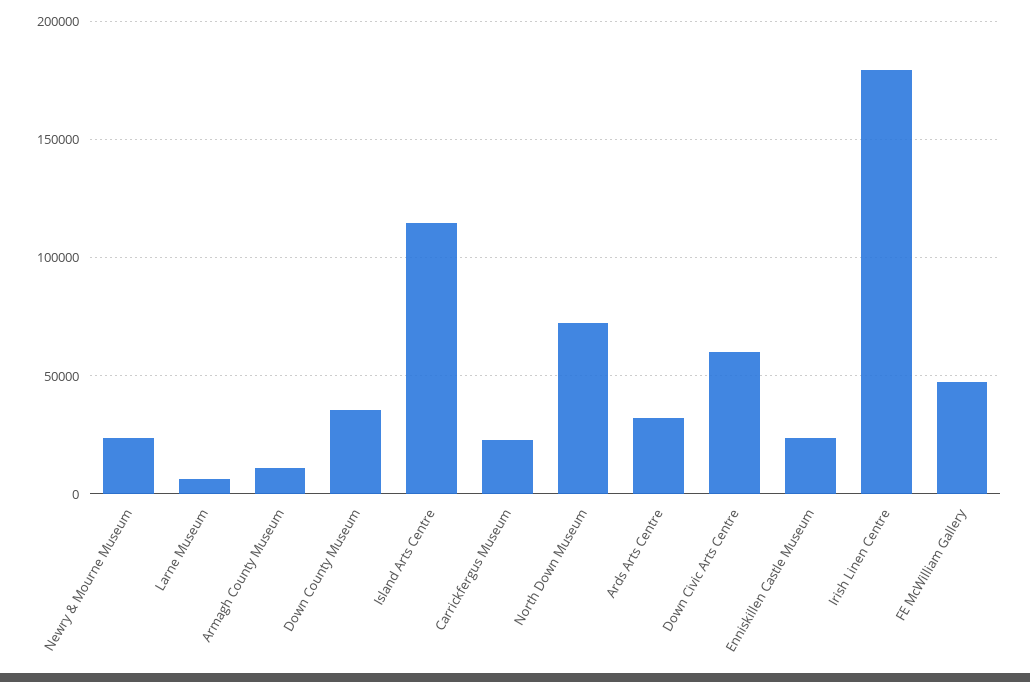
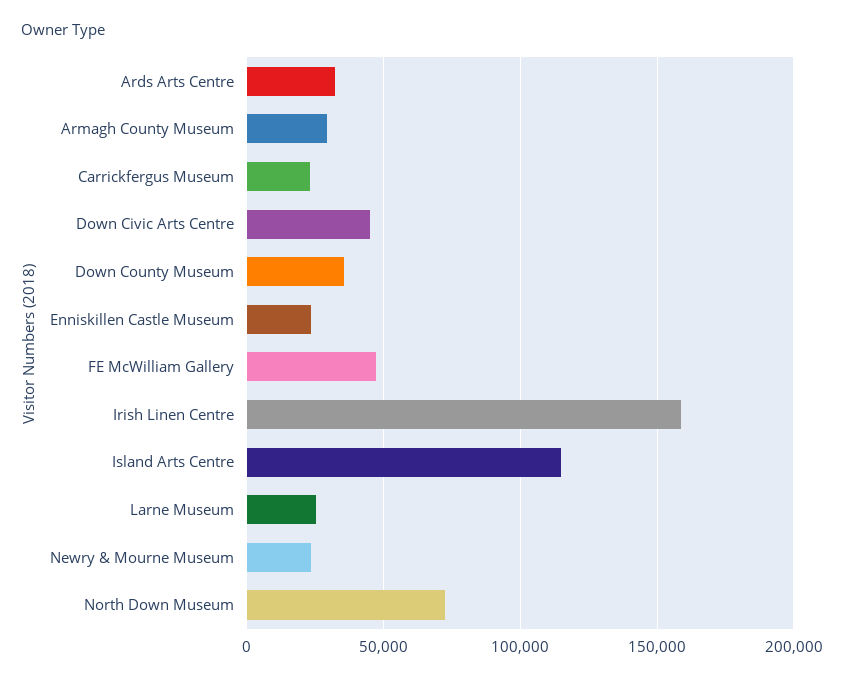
Larne Museum: 5000 -> 25000
Armagh County Museum: 10000 -> 30000
Down Civic Arts Centre: 60000 -> 45000
Irish Linen Centre: 180000 -> 160000

